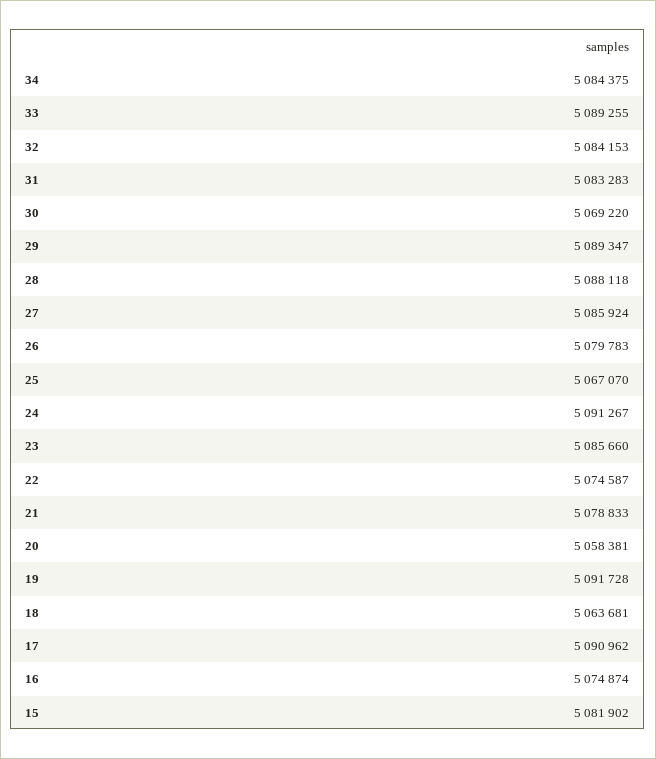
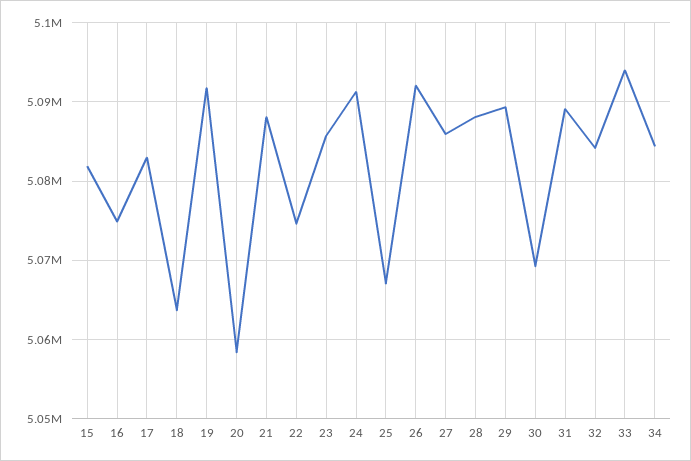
33: 5089255 -> 5094000
31: 5083283 -> 5089000
26: 5079783 -> 5092000
21: 5078833 -> 5088000
17: 5090962 -> 5083000

